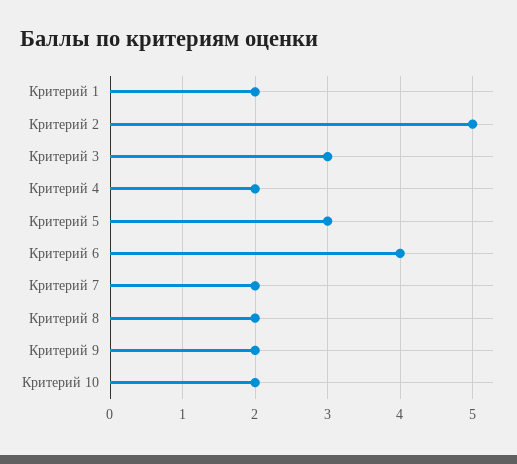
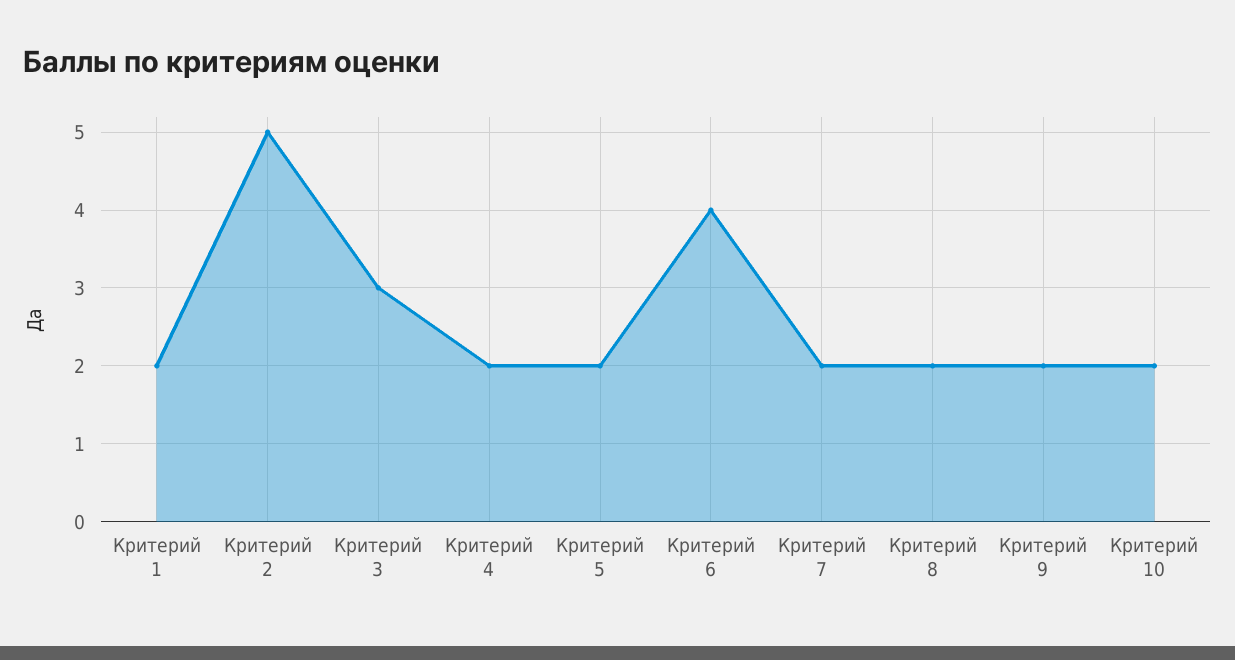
Критерий 5: 3 -> 2

